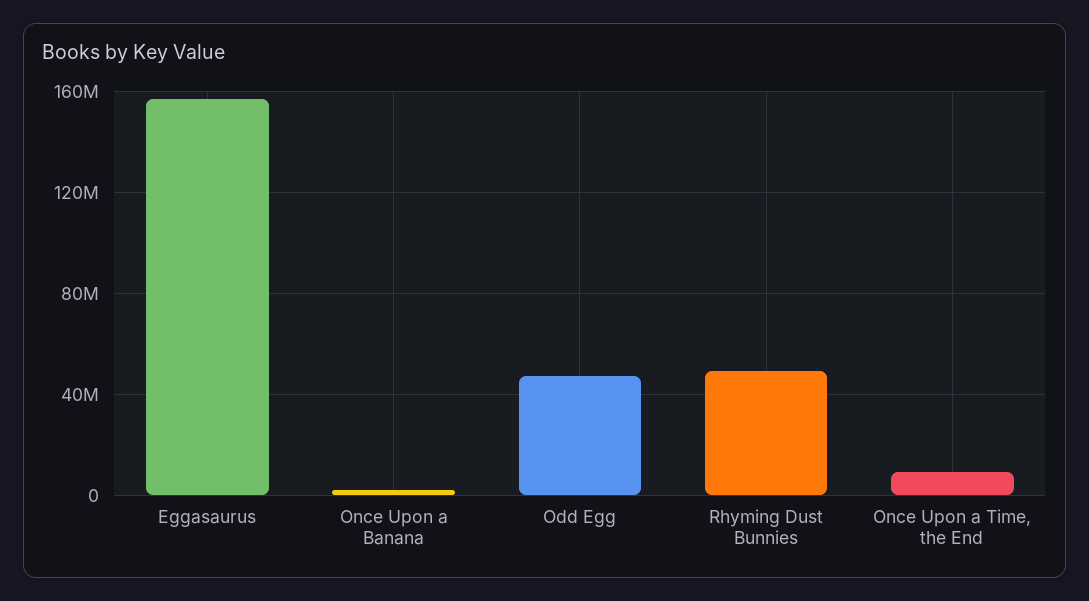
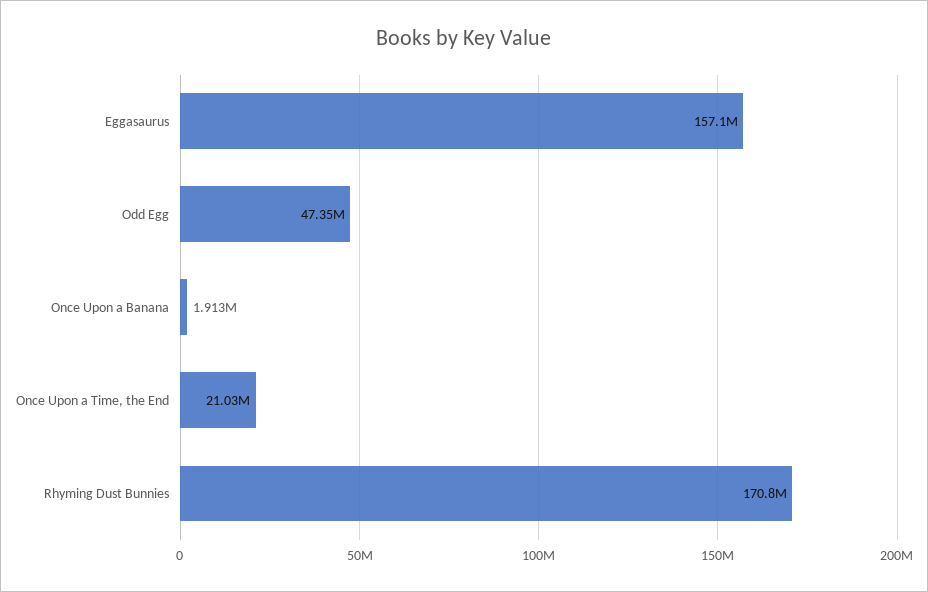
Rhyming Dust Bunnies: 50000000 -> 170800000
Once Upon a Time, the End: 10000000 -> 21030000

